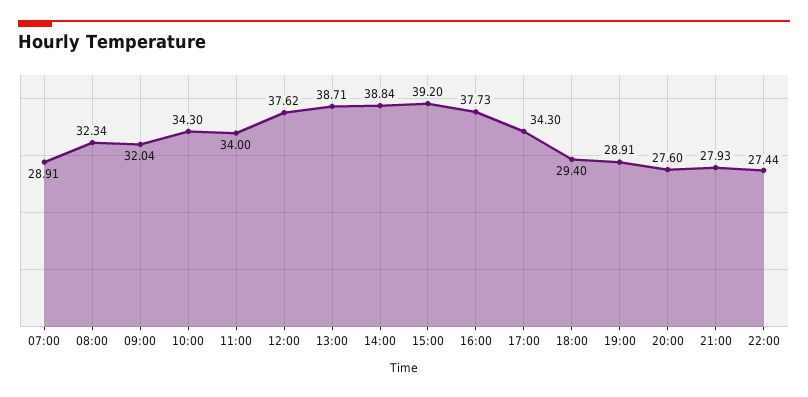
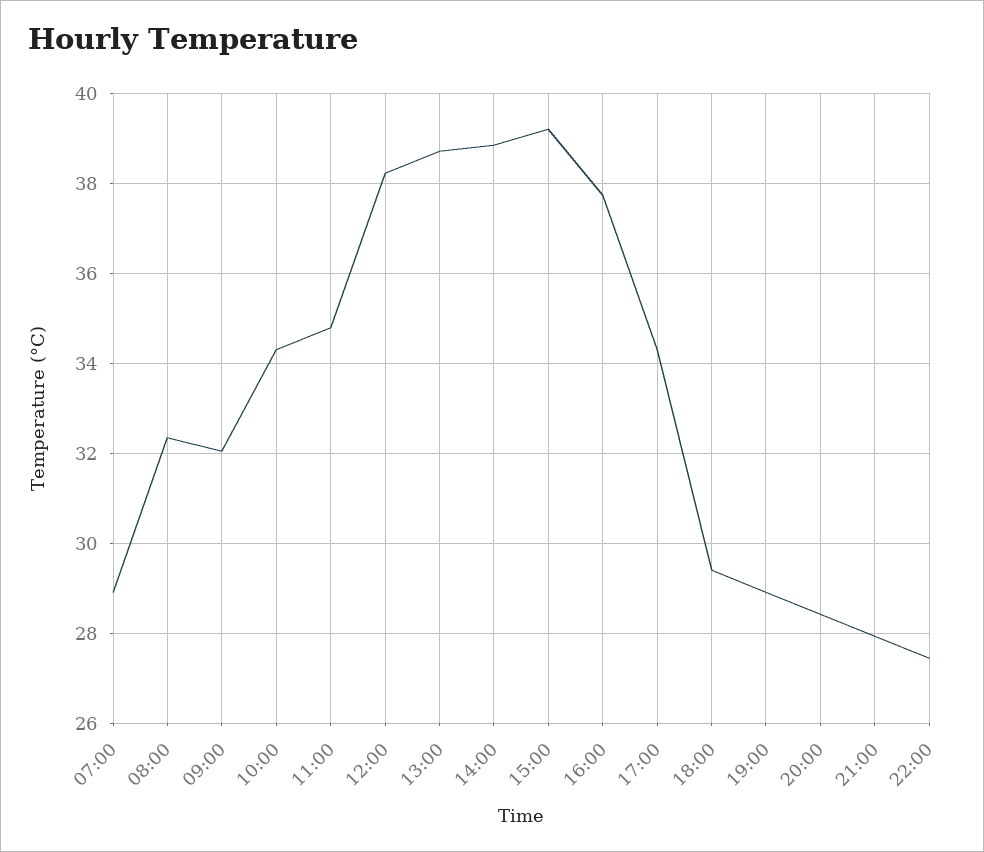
11:00: 34 -> 34.8
12:00: 37.62 -> 38.2
20:00: 27.6 -> 28.4

